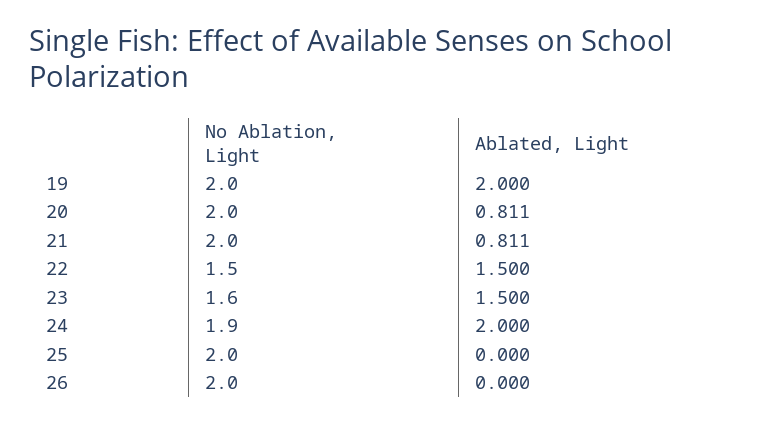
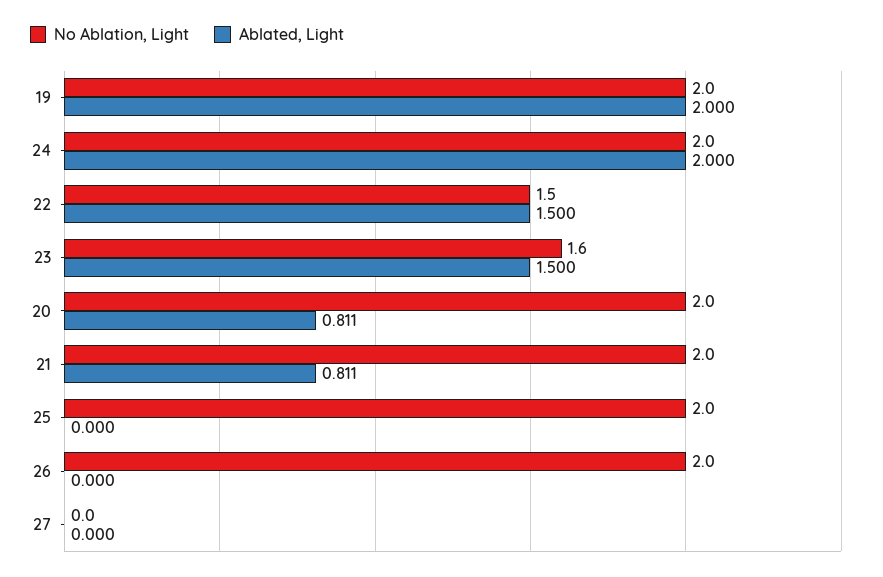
No Ablation, Light, 24: 1.9 -> 2
No Ablation, Light, 27: none -> 0
Ablated, Light, 27: none -> 0

